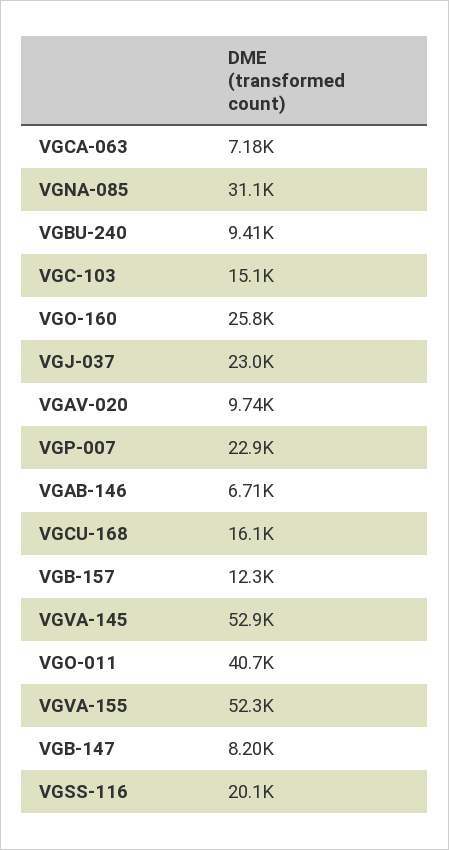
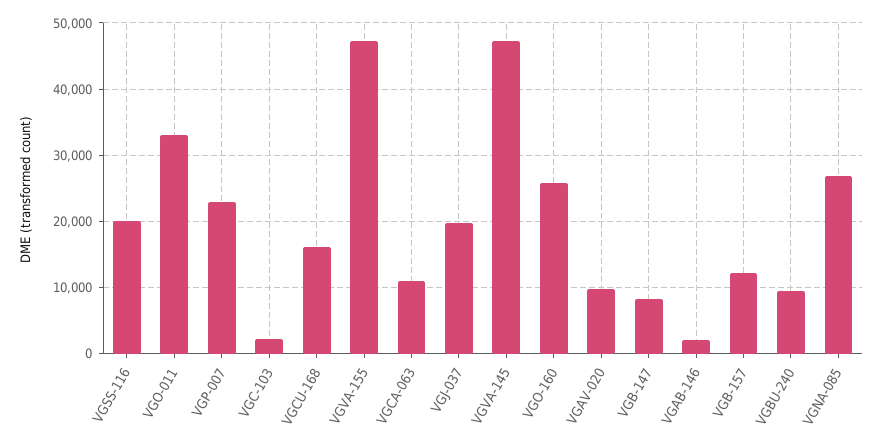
VGCA-063: 7180 -> 11000
VGNA-085: 31100 -> 27000
VGC-103: 15100 -> 2000
VGJ-037: 23000 -> 20000
VGAB-146: 6710 -> 2000
VGVA-145: 52900 -> 47000
VGO-011: 40700 -> 33000
VGVA-155: 52300 -> 47000

